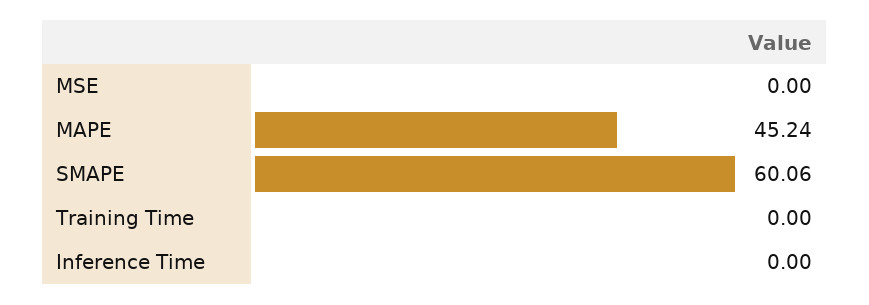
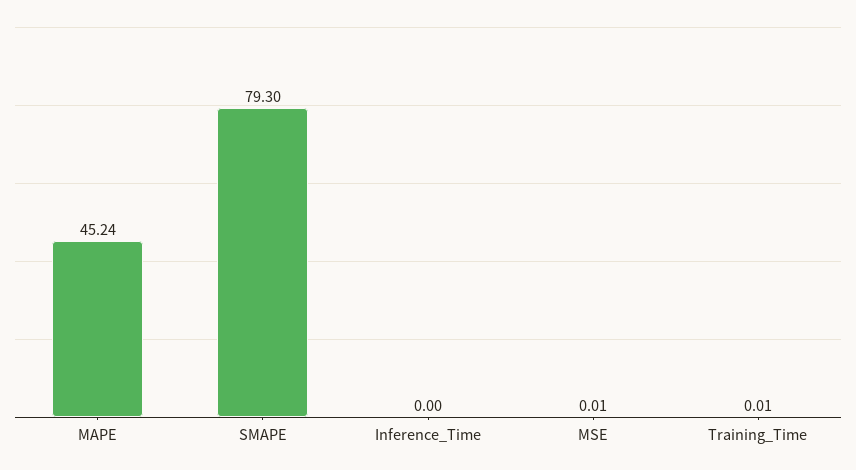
MSE: 0 -> 0.01
SMAPE: 60.06 -> 79.3
Training Time: 0 -> 0.01

